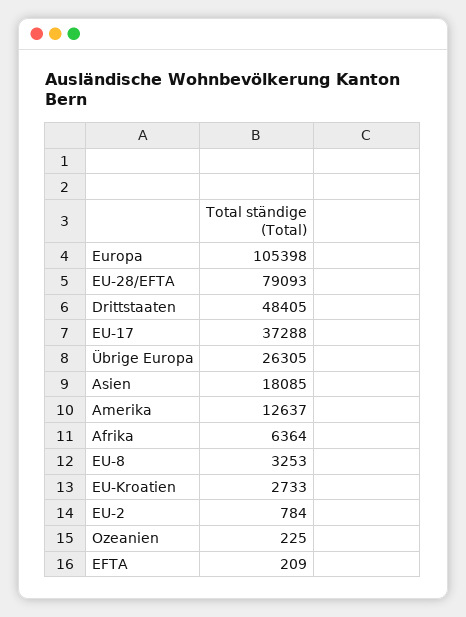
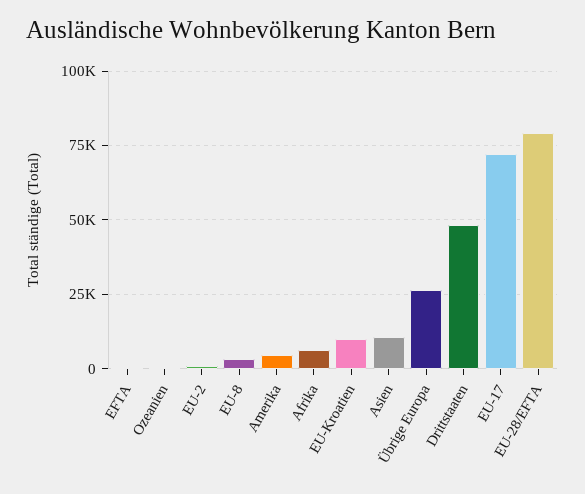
Europa: 105398 -> none
EU-17: 37288 -> 72500
Asien: 18085 -> 10000
Amerika: 12637 -> 5000
EU-Kroatien: 2733 -> 10000

